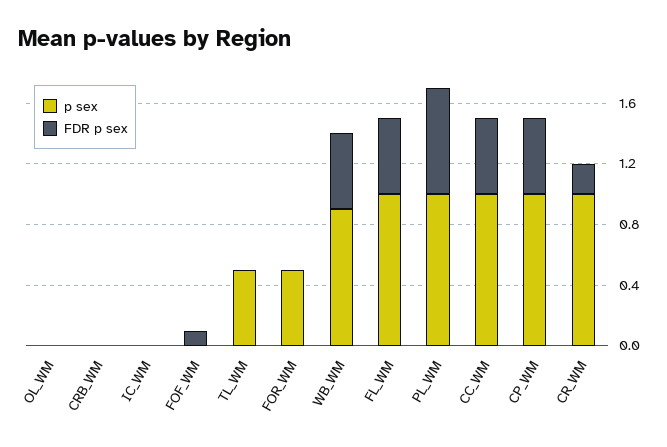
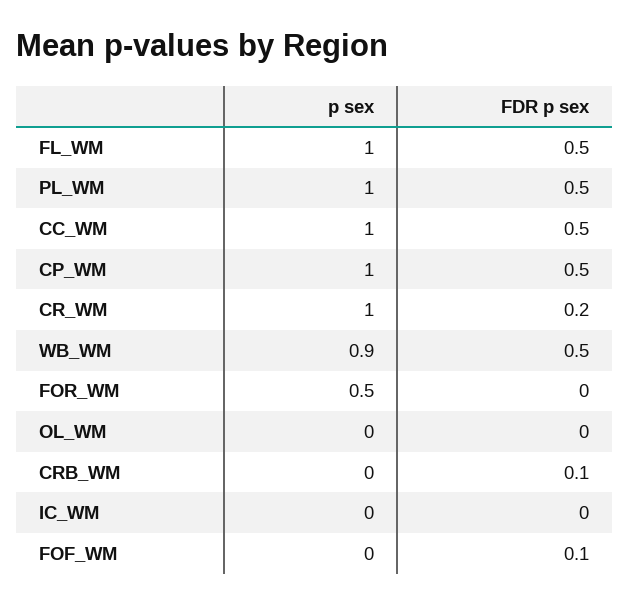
FDR p sex, CRB_WM: 0 -> 0.1
p sex, TL_WM: 0.5 -> none
FDR p sex, TL_WM: 0 -> none
FDR p sex, PL_WM: 0.7 -> 0.5

